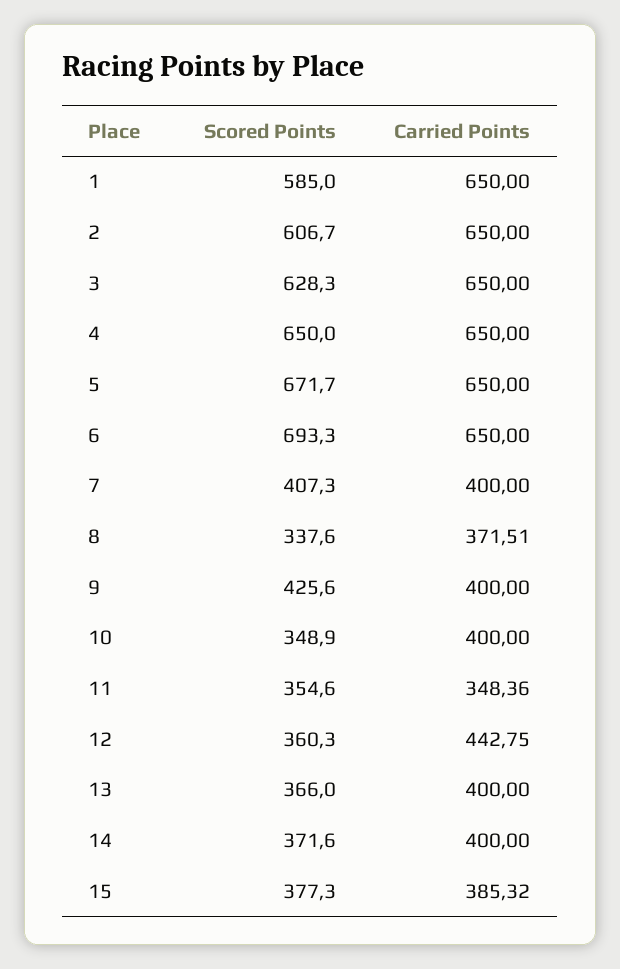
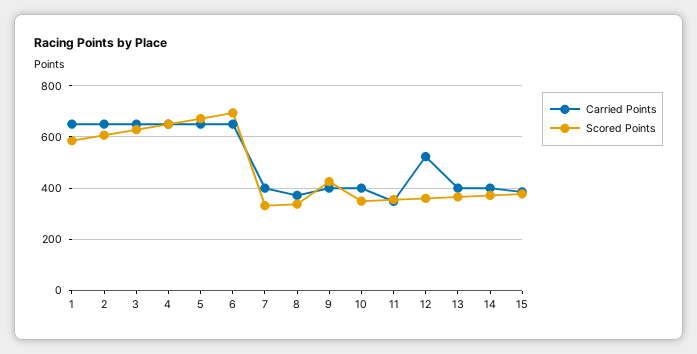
Scored Points, 7: 407.3 -> 325
Carried Points, 12: 442.75 -> 525

